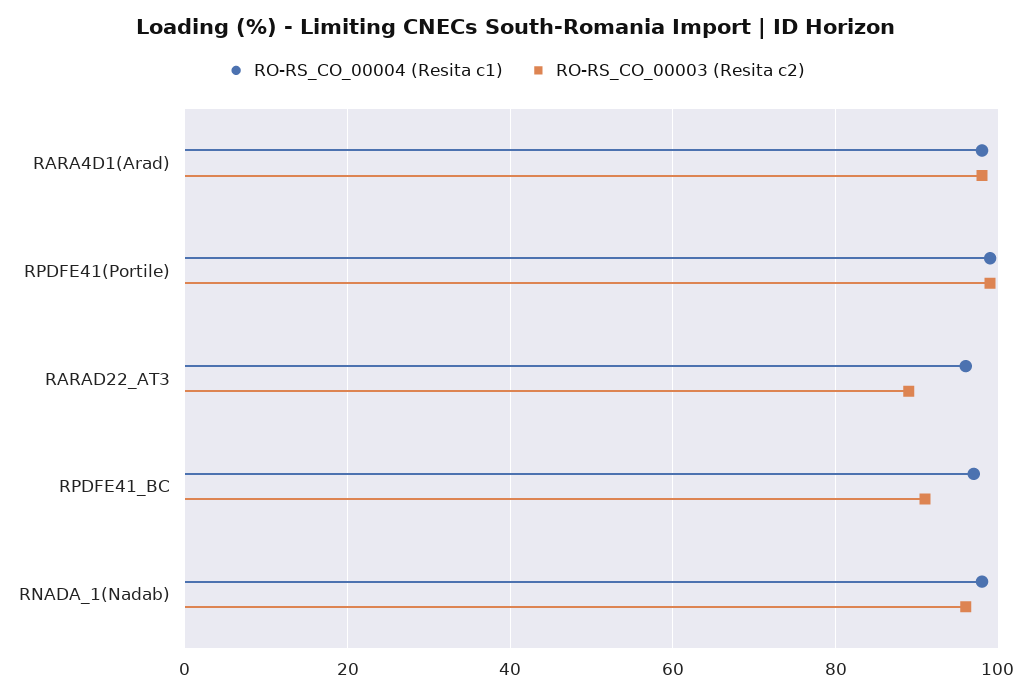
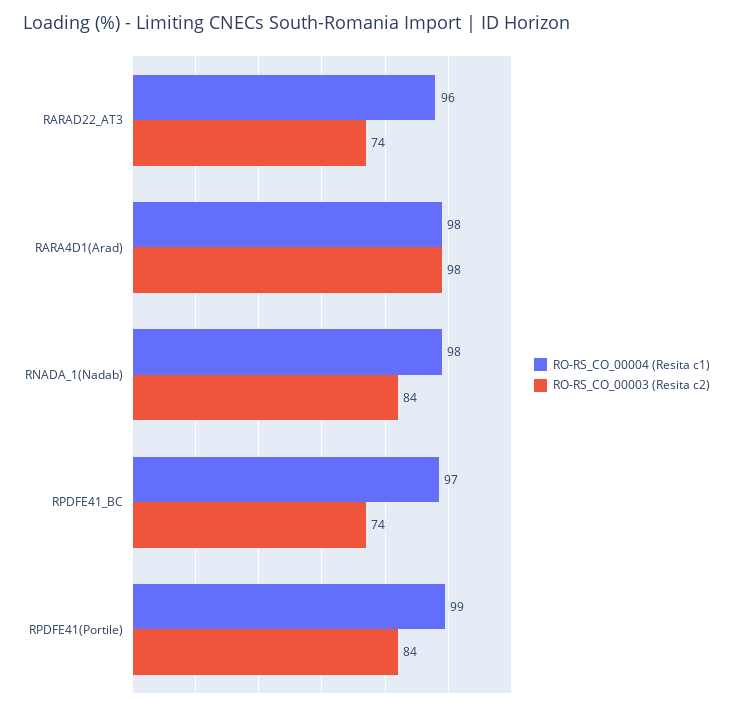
RO-RS_CO_00003 (Resita c2), RPDFE41(Portile): 100 -> 84
RO-RS_CO_00003 (Resita c2), RARAD22_AT3: 90 -> 74
RO-RS_CO_00003 (Resita c2), RPDFE41_BC: 90 -> 74
RO-RS_CO_00003 (Resita c2), RNADA_1(Nadab): 95 -> 84

